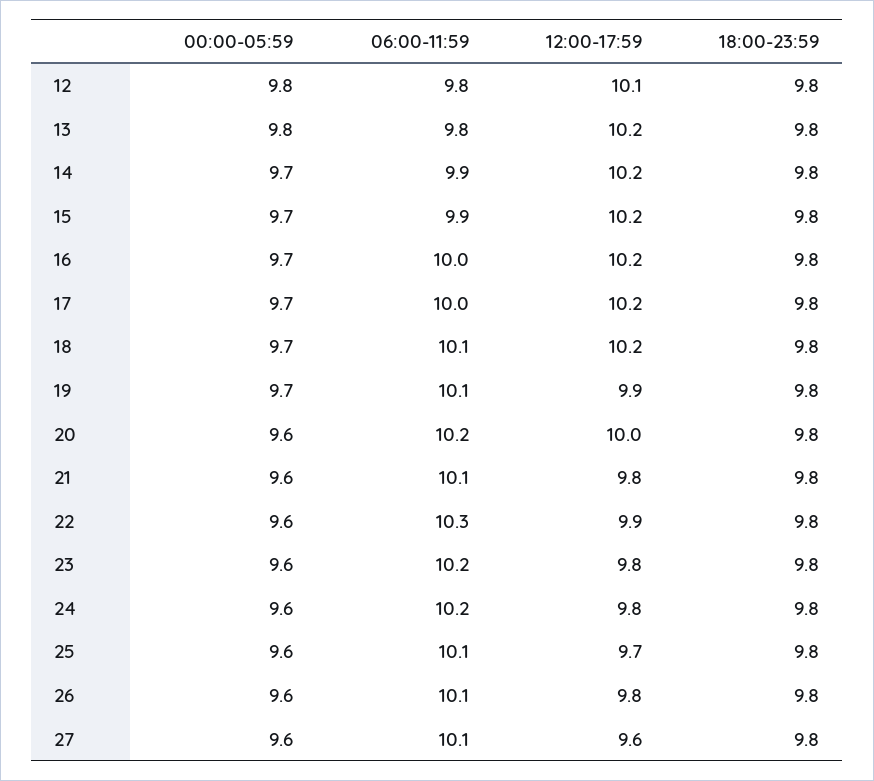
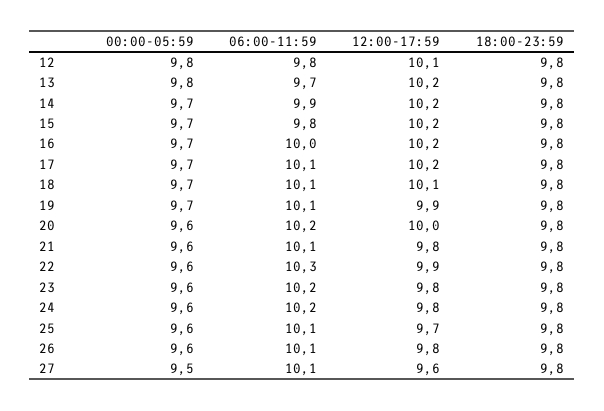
06:00-11:59, 13: 9.8 -> 9.7
06:00-11:59, 15: 9.9 -> 9.8
06:00-11:59, 17: 10 -> 10.1
12:00-17:59, 18: 10.2 -> 10.1
00:00-05:59, 27: 9.6 -> 9.5

